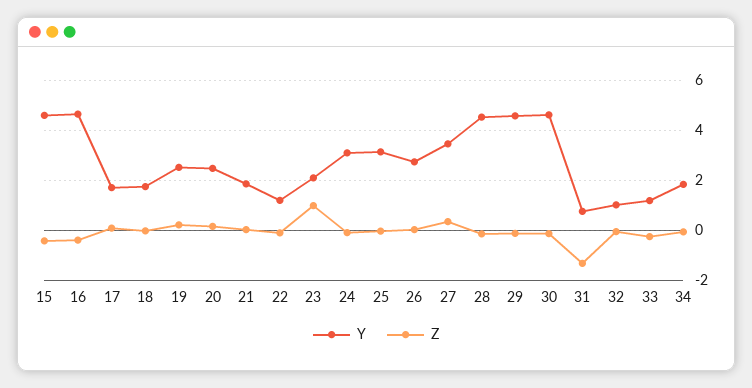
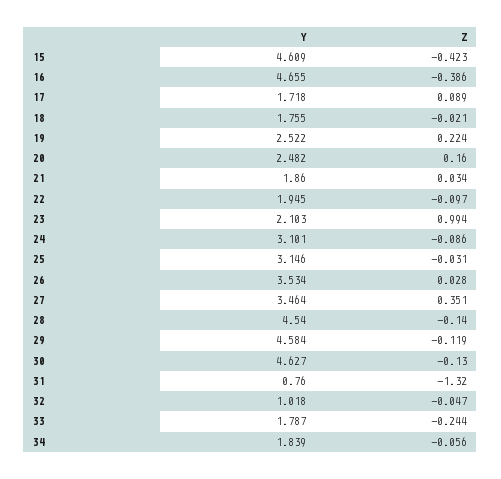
Y, 22: 1.25 -> 1.945
Y, 26: 2.75 -> 3.534
Y, 33: 1.25 -> 1.787

